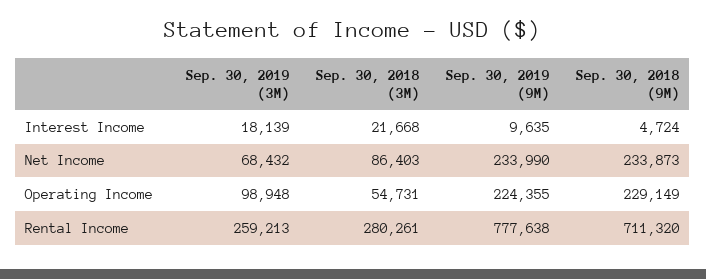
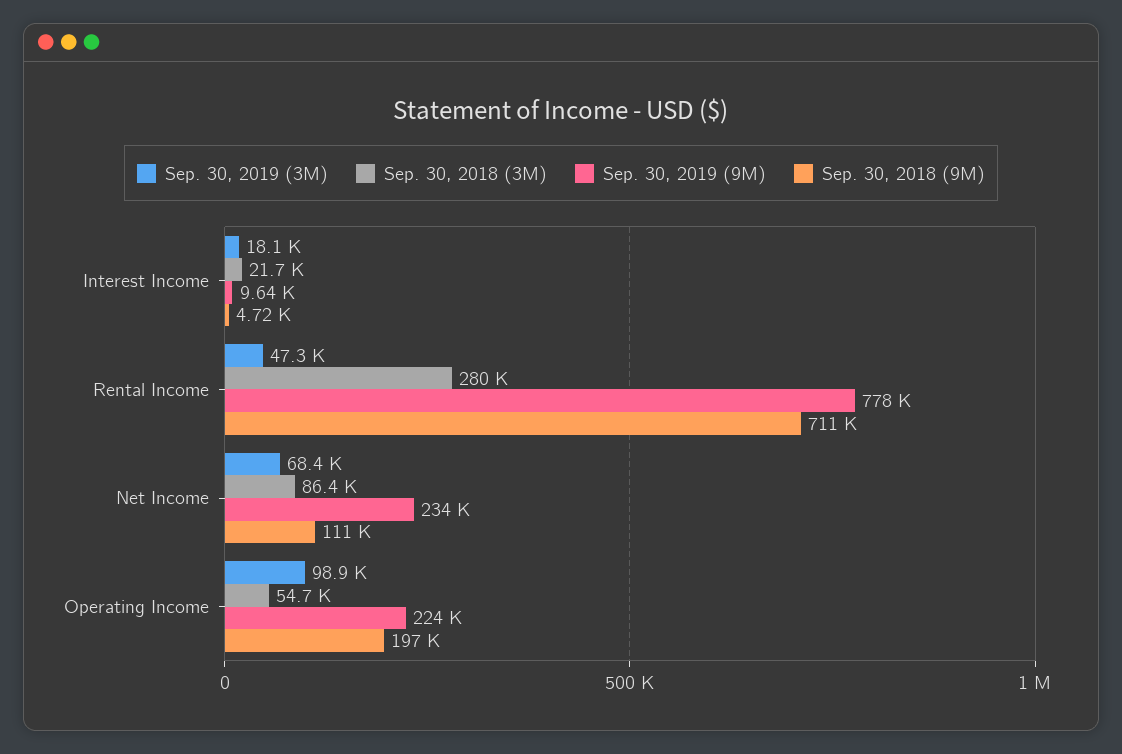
Sep. 30, 2018 (9M), Net Income: 233873 -> 111000
Sep. 30, 2018 (9M), Operating Income: 229149 -> 197000
Sep. 30, 2019 (3M), Rental Income: 259213 -> 47300

